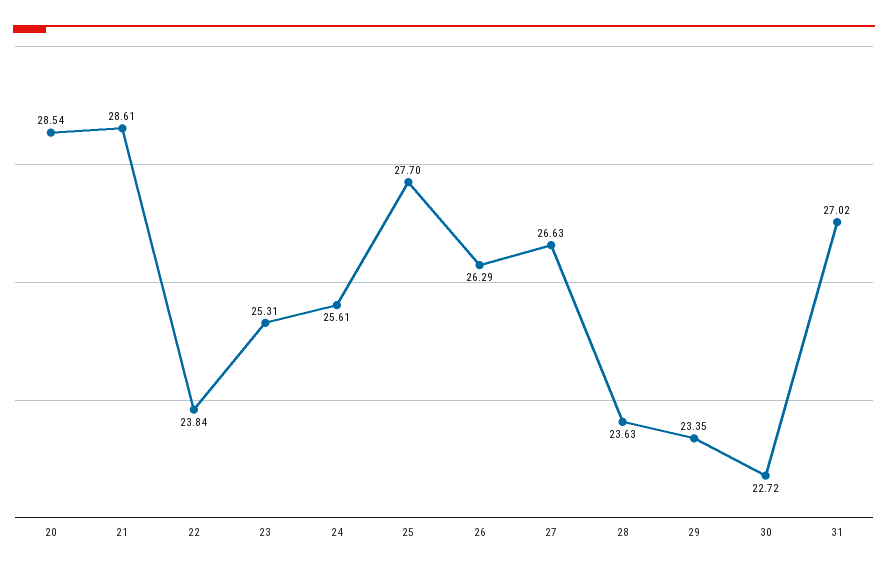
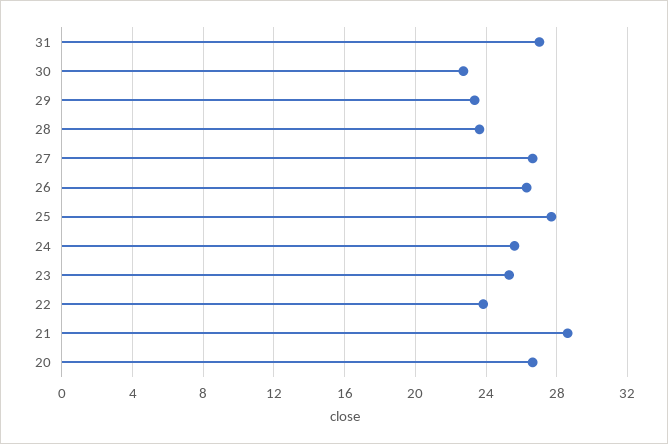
20: 28.54 -> 26.5

